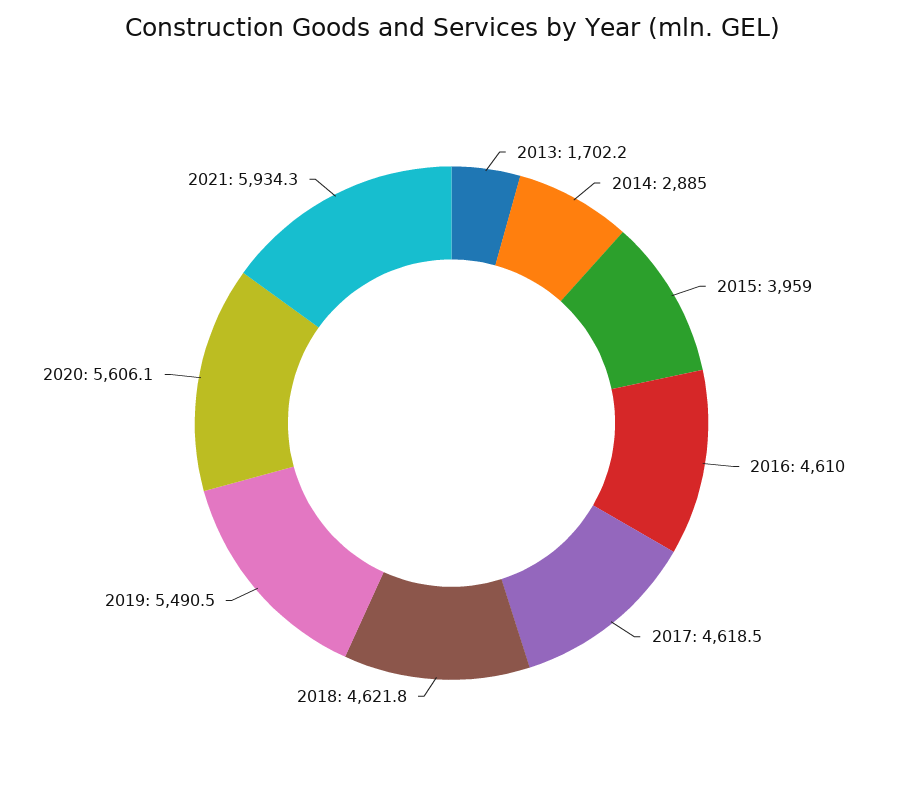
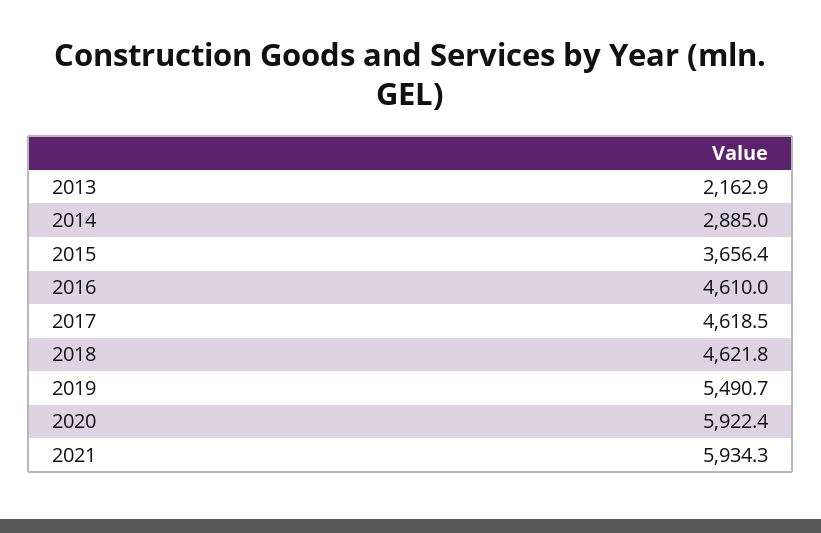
2013: 1702.2 -> 2162.9
2015: 3959 -> 3656.4
2019: 5490.5 -> 5490.7
2020: 5606.1 -> 5922.4

